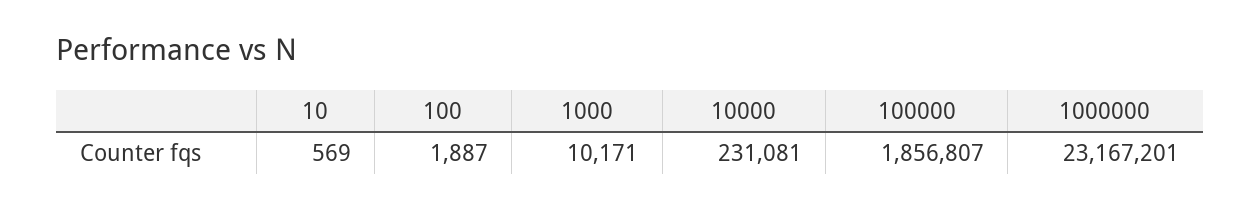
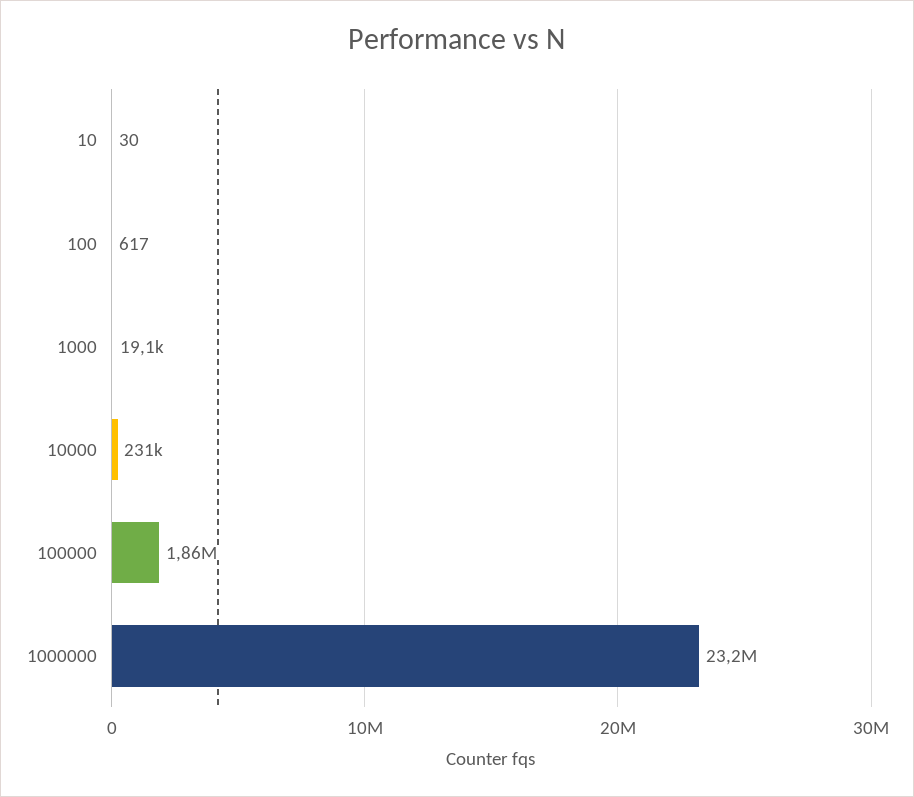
10: 569 -> 30
100: 1887 -> 617
1000: 10171 -> 19100

